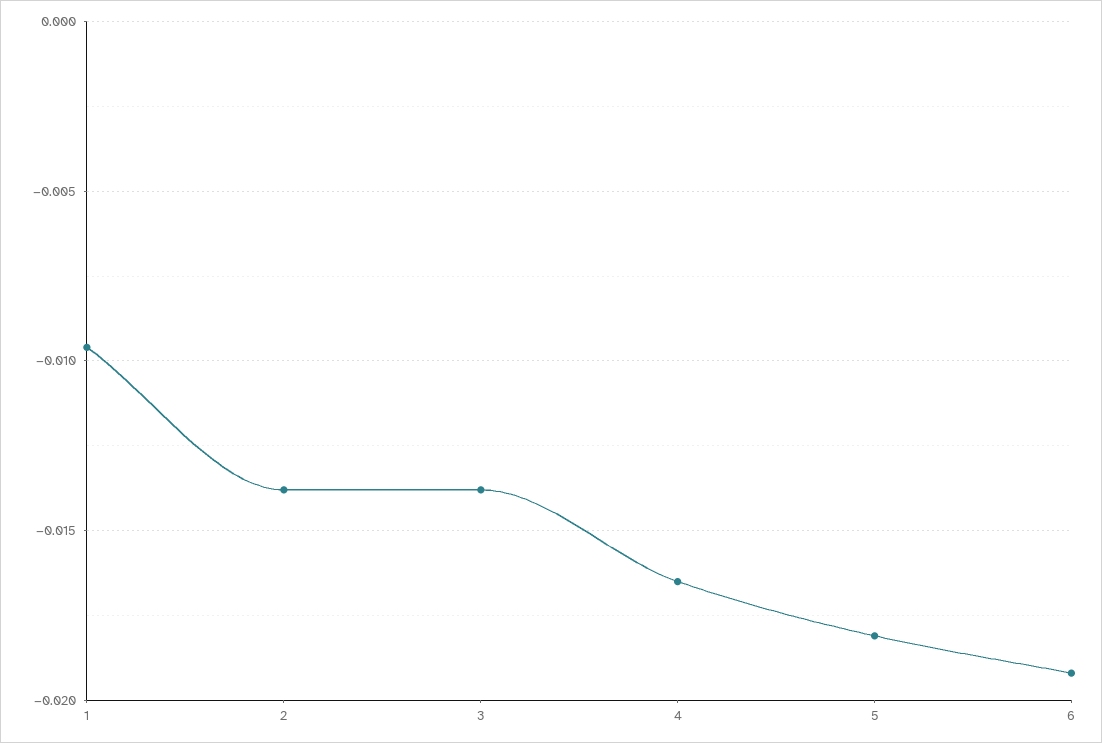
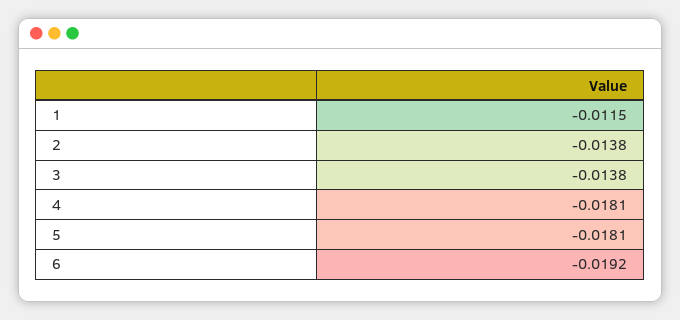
1: -0.0095 -> -0.0115
4: -0.0165 -> -0.0181

